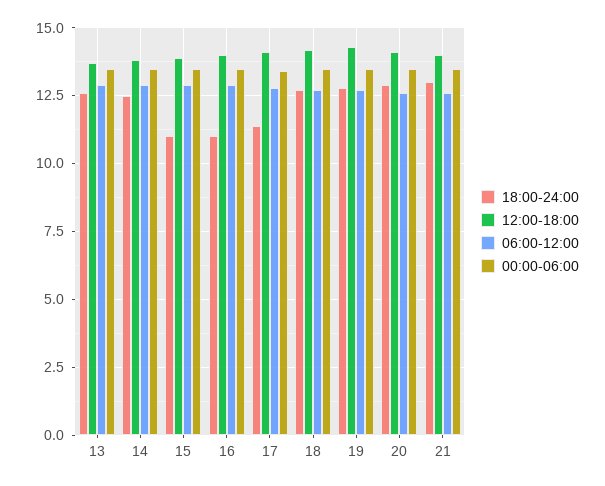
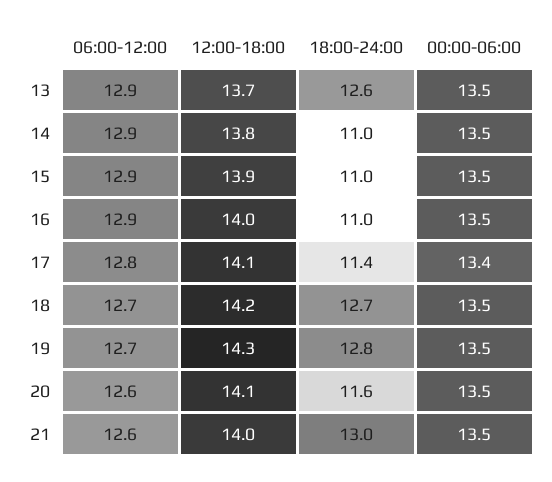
18:00-24:00, 14: 12.5 -> 11
18:00-24:00, 20: 13 -> 11.6

